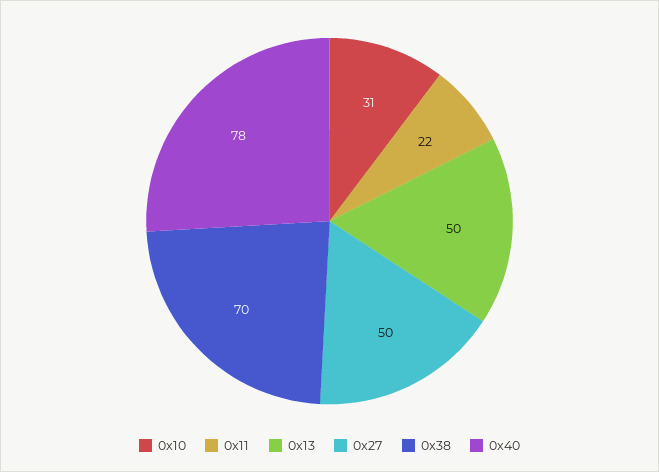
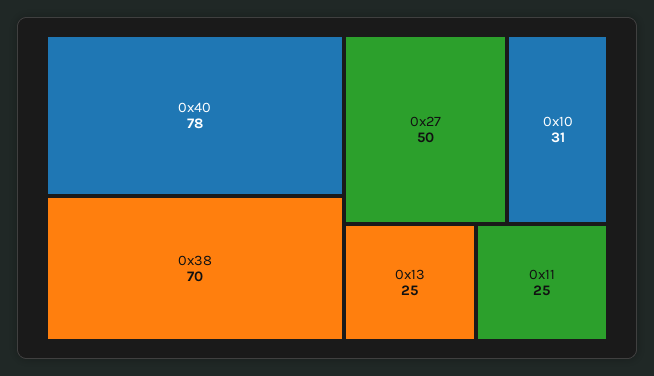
0x11: 22 -> 25
0x13: 50 -> 25

